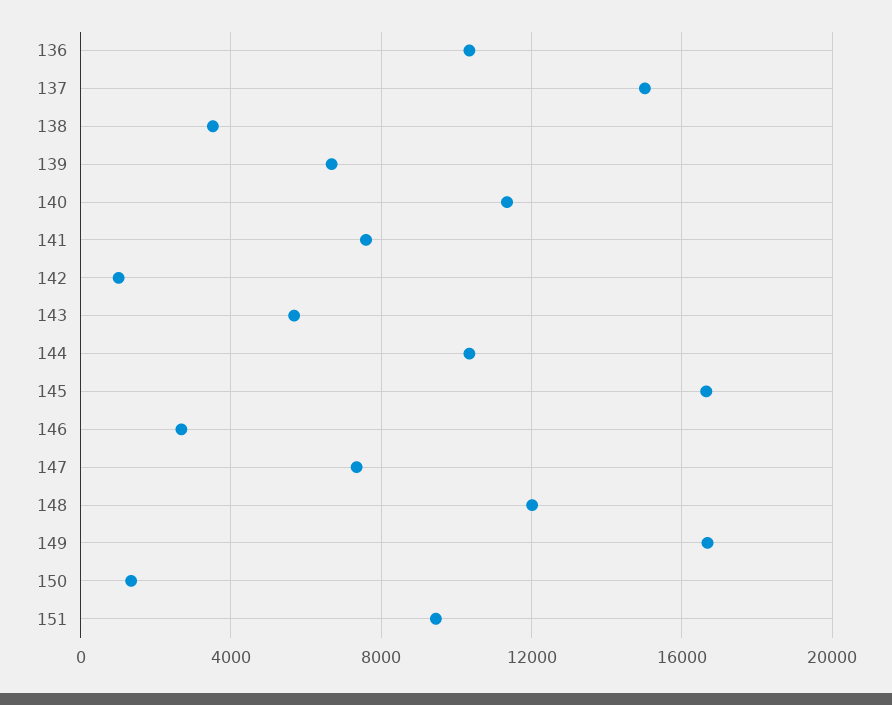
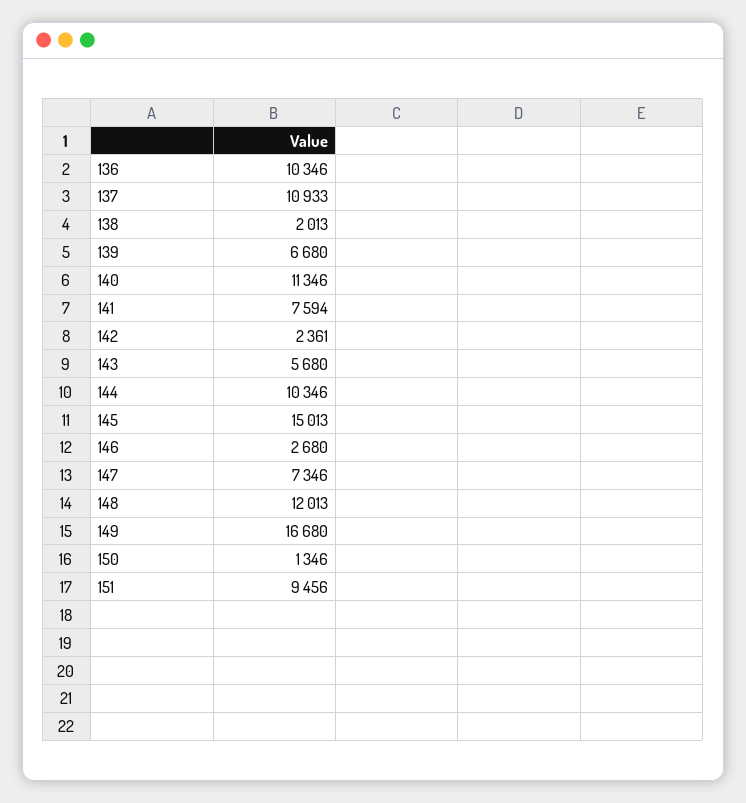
137: 15000 -> 10933
138: 3500 -> 2013
142: 1000 -> 2361
145: 16500 -> 15013

